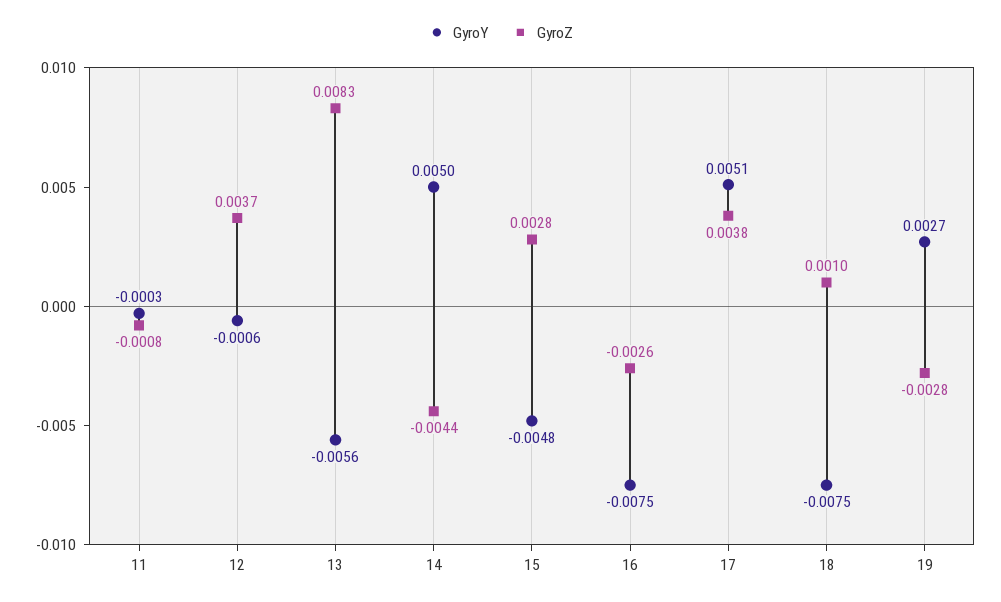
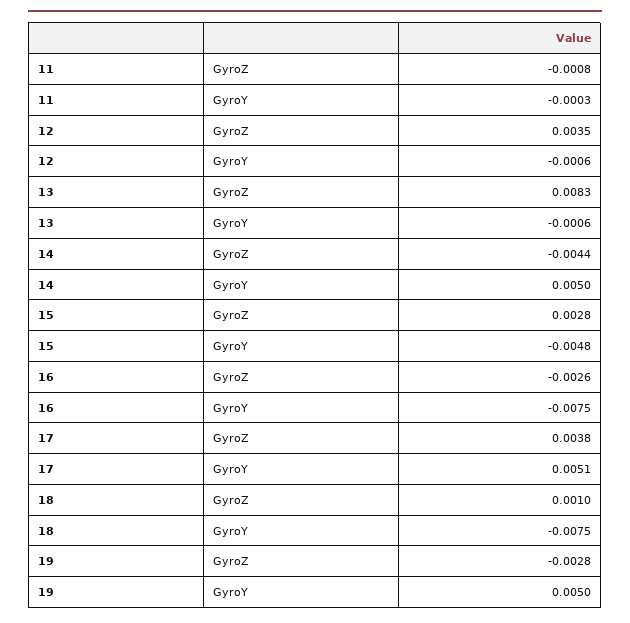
GyroZ, 12: 0.0037 -> 0.0035
GyroY, 13: -0.0056 -> -0.0006
GyroY, 19: 0.0027 -> 0.005

